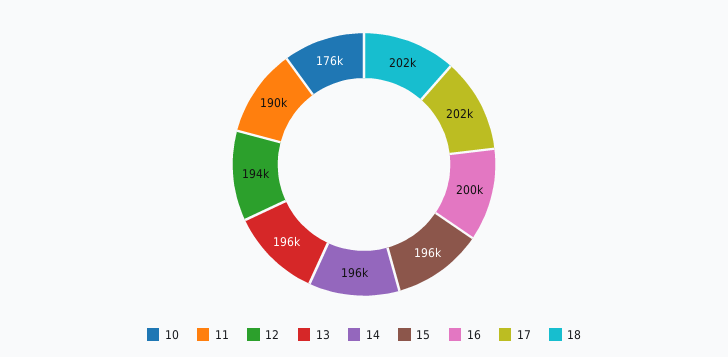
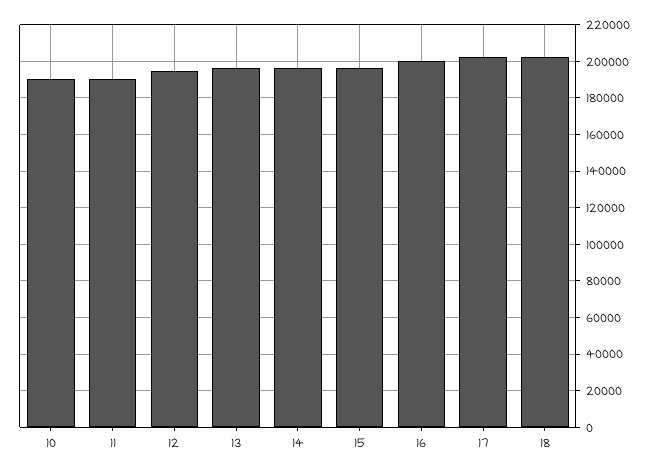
10: 176000 -> 190000

